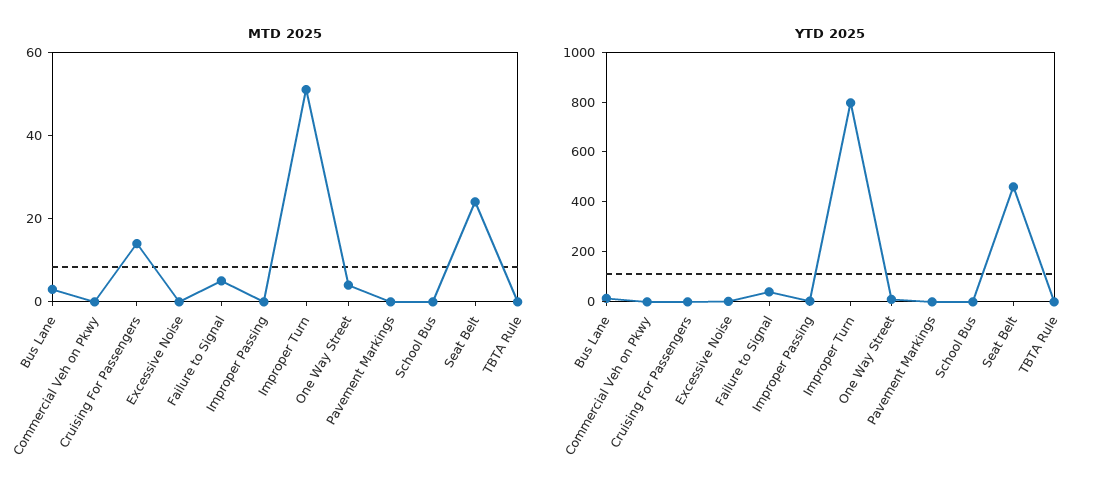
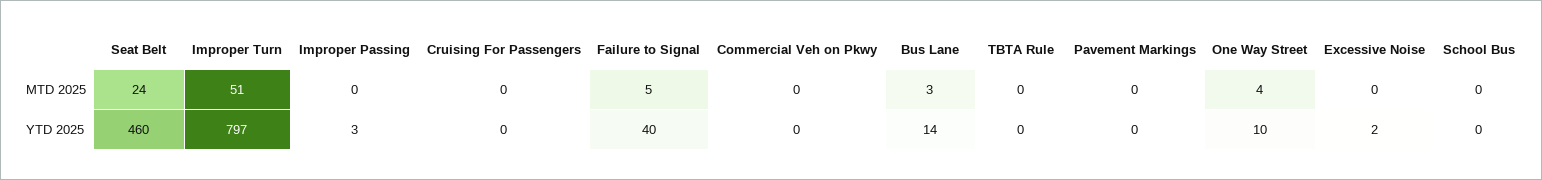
MTD 2025, Cruising For Passengers: 15 -> 0

